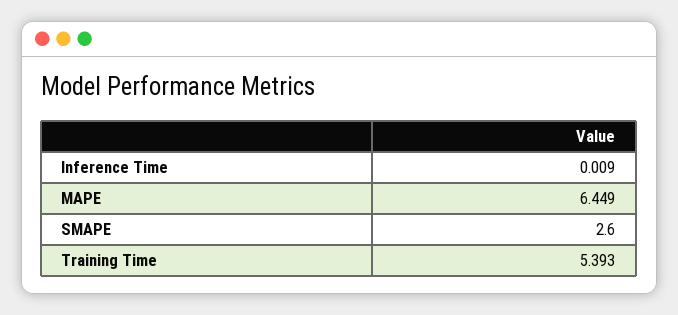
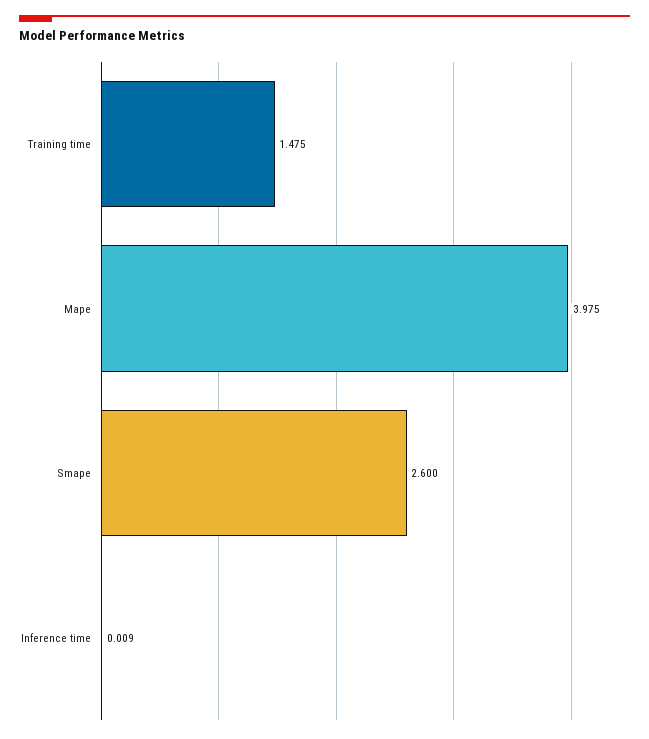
MAPE: 6.449 -> 3.975
Training Time: 5.393 -> 1.475

